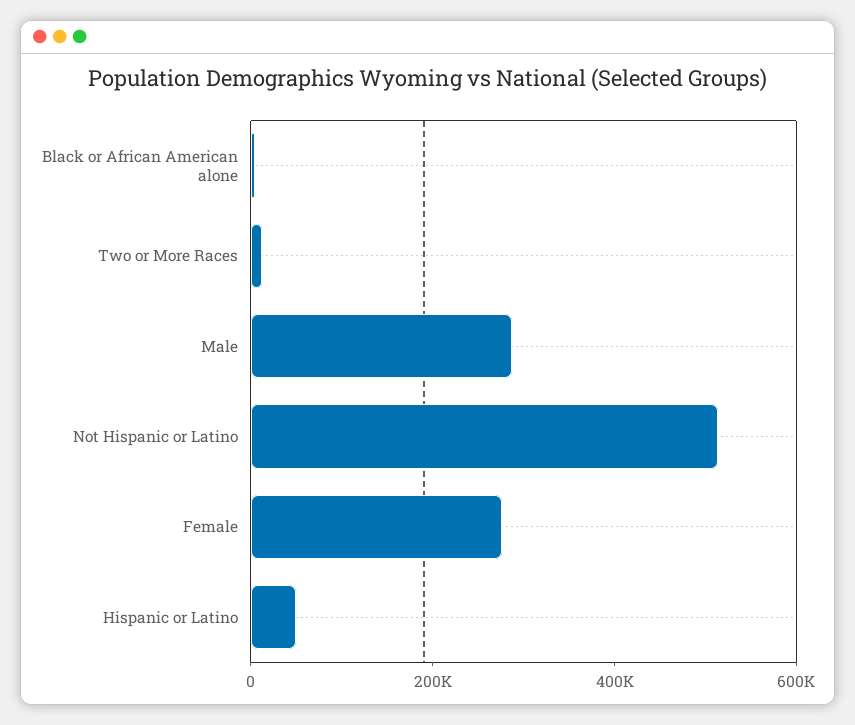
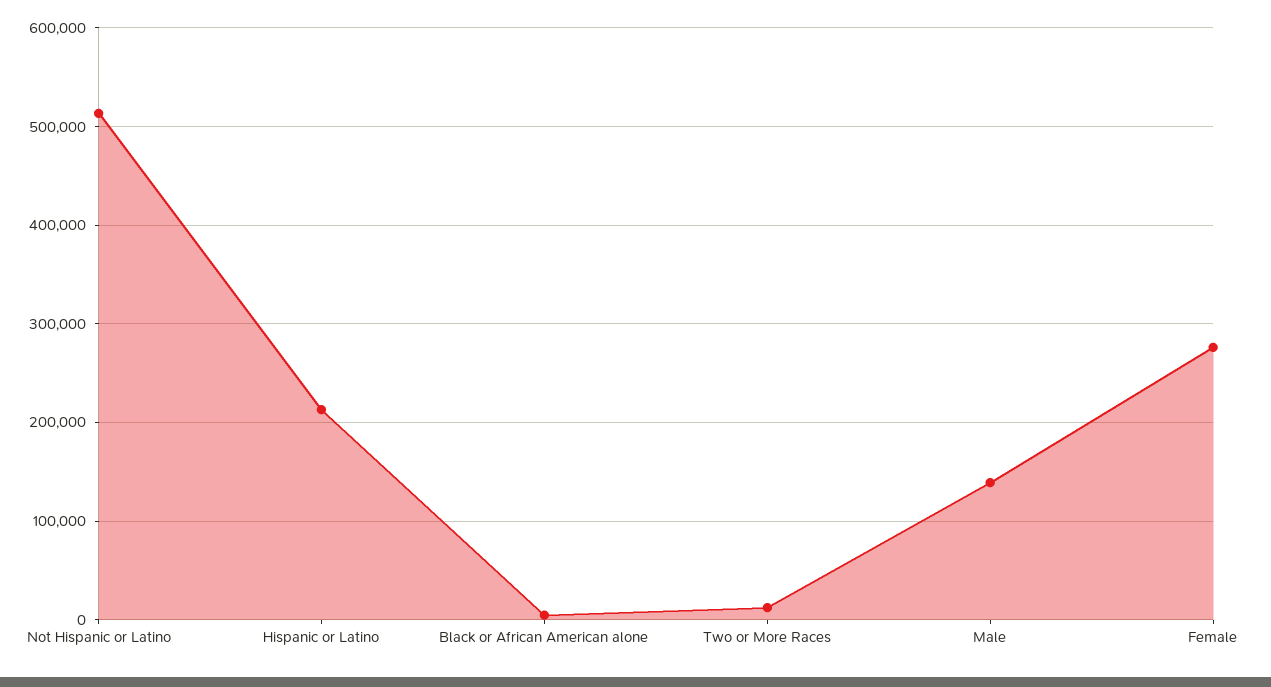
Male: 300000 -> 140000
Hispanic or Latino: 50000 -> 210000

